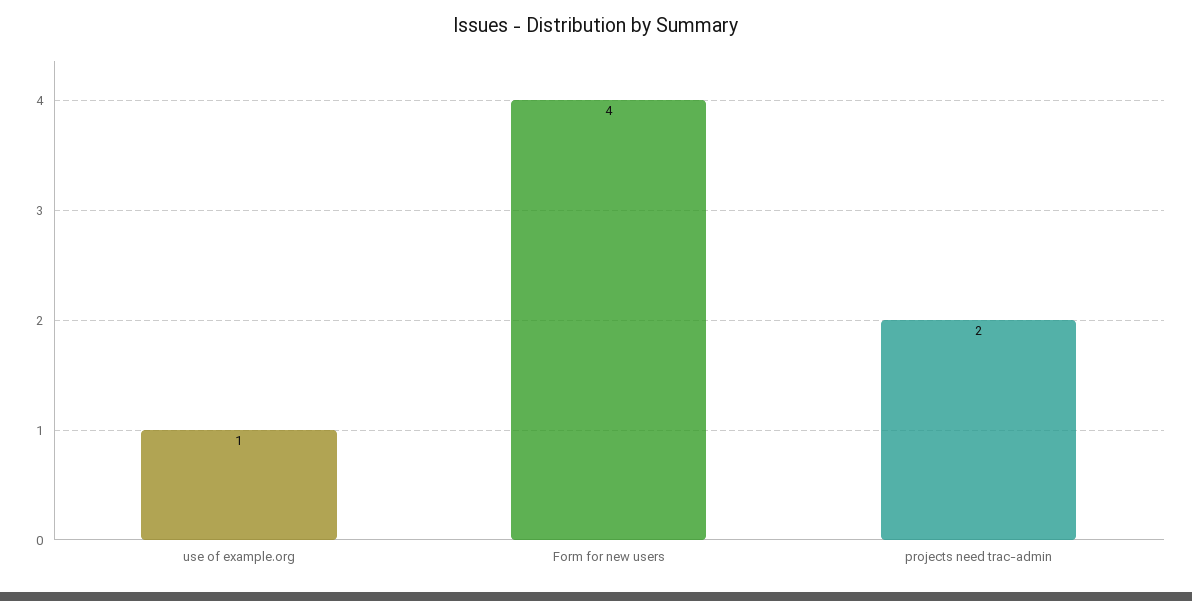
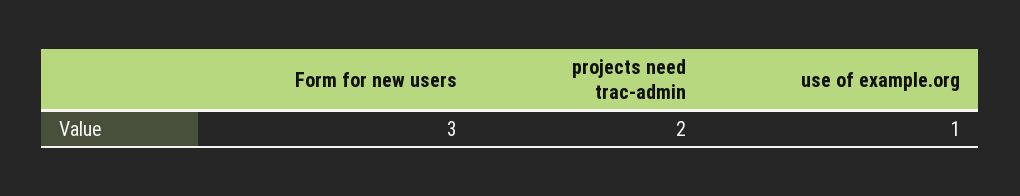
Form for new users: 4 -> 3

